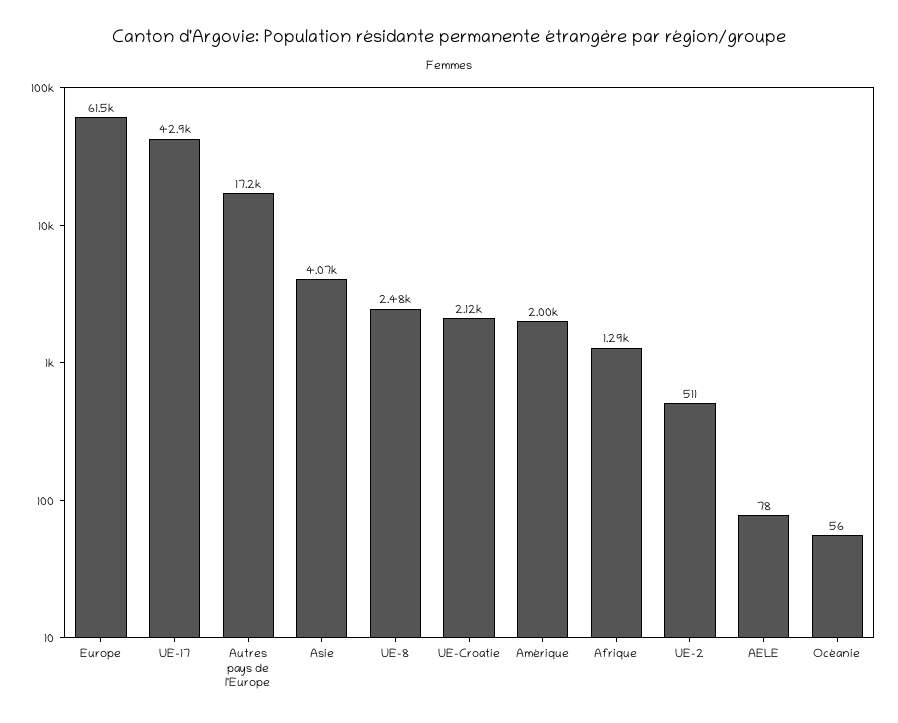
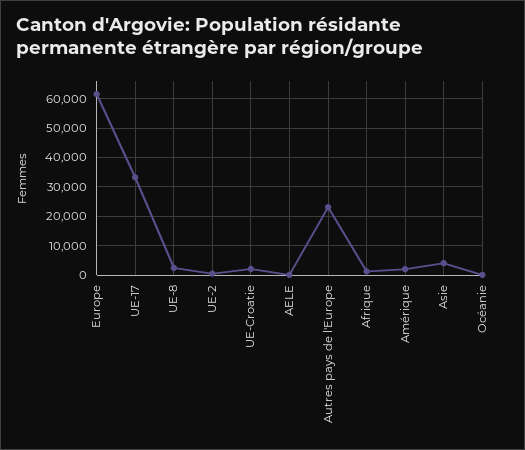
UE-17: 42900 -> 32500
Autres pays de l'Europe: 17200 -> 22500

